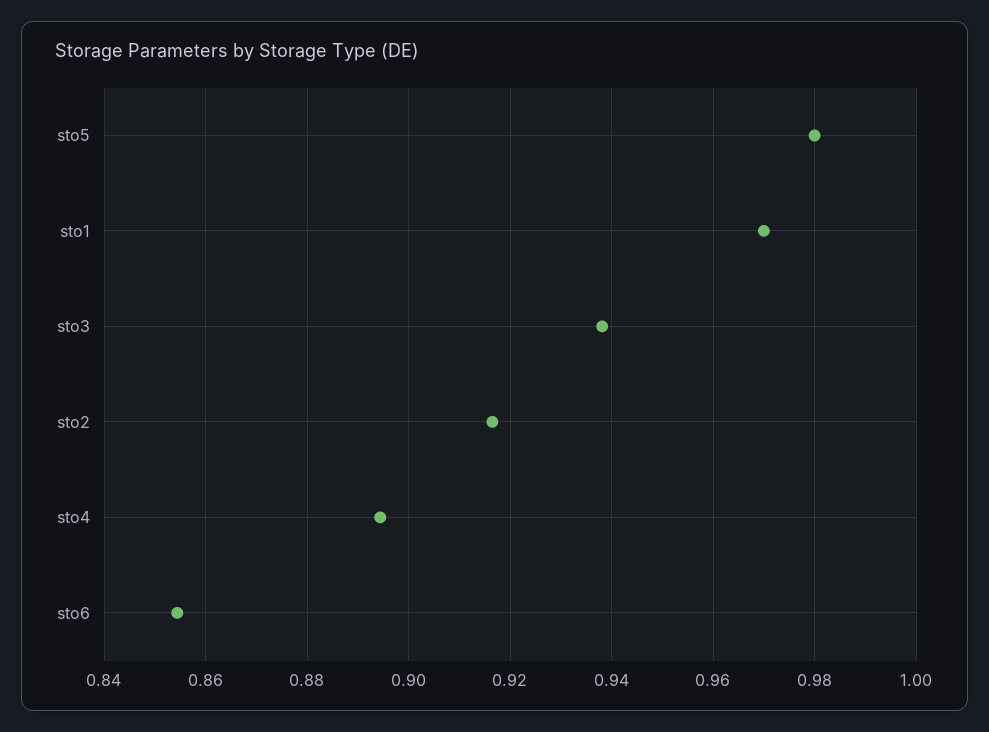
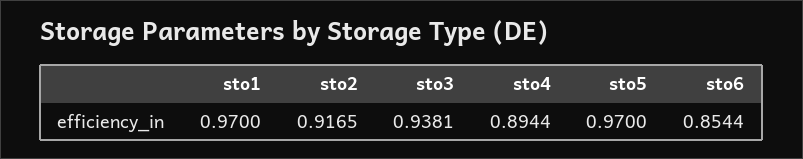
sto5: 0.98 -> 0.97

